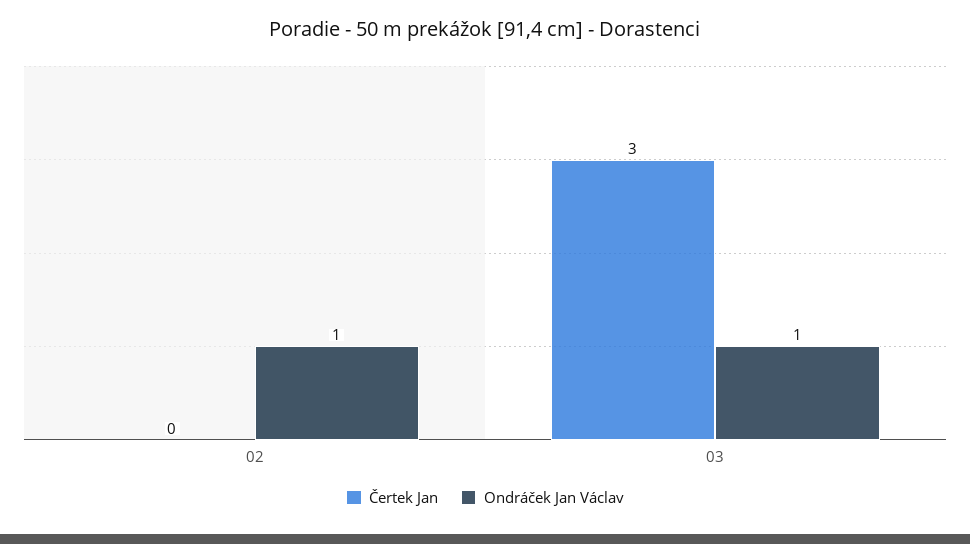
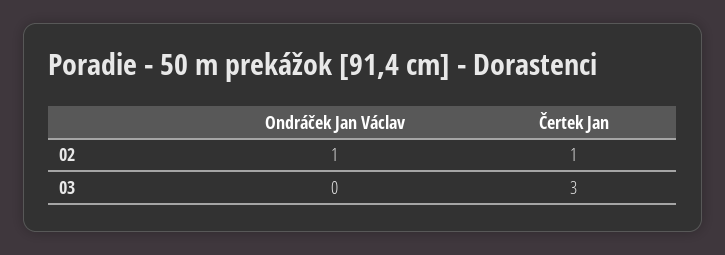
Čertek Jan, 02: 0 -> 1
Ondráček Jan Václav, 03: 1 -> 0

